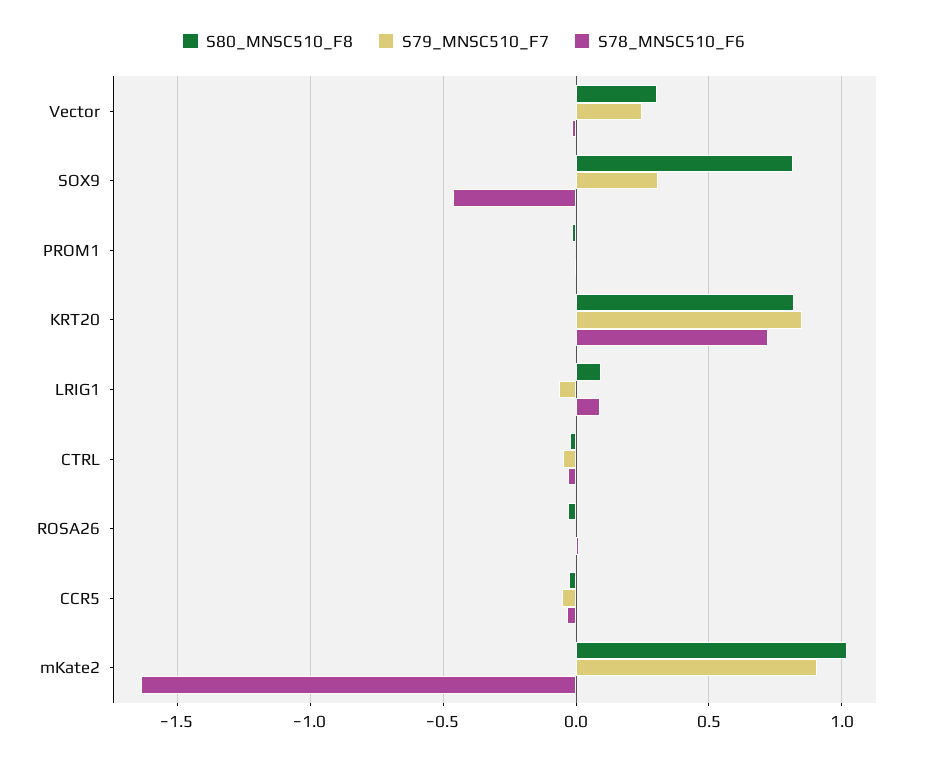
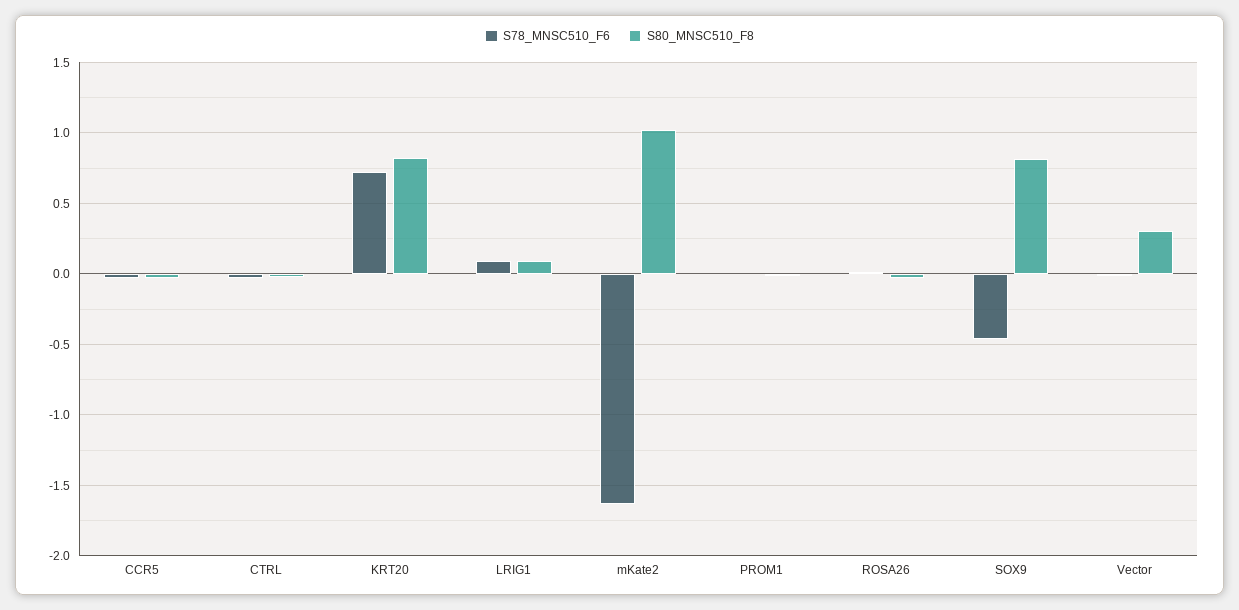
S79_MNSC510_F7, Vector: 0.25 -> none
S79_MNSC510_F7, SOX9: 0.3 -> none
S79_MNSC510_F7, PROM1: 0 -> none
S79_MNSC510_F7, KRT20: 0.85 -> none
S79_MNSC510_F7, LRIG1: -0.05 -> none
S79_MNSC510_F7, CTRL: -0.05 -> none
S79_MNSC510_F7, ROSA26: 0 -> none
S79_MNSC510_F7, CCR5: -0.05 -> none
S79_MNSC510_F7, mKate2: 0.9 -> none

